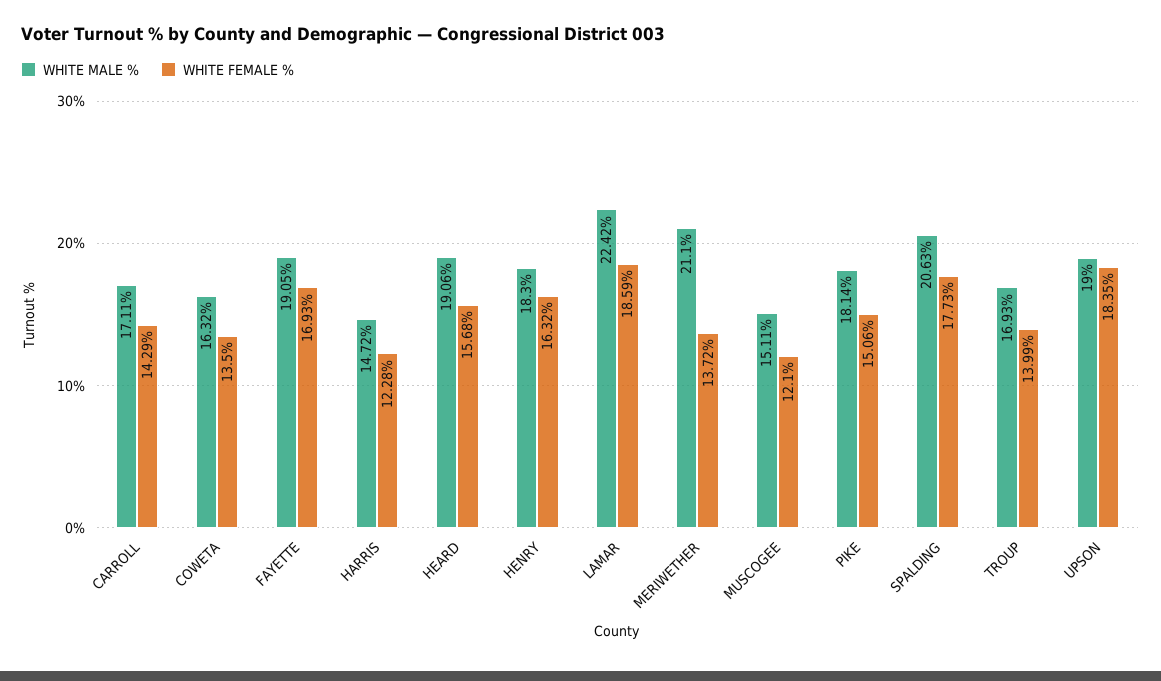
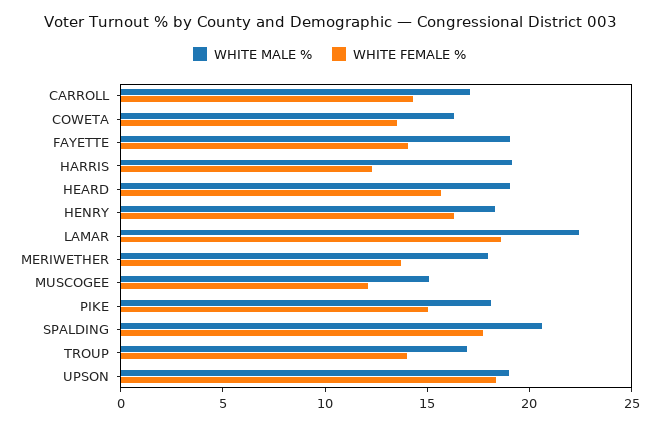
WHITE FEMALE %, FAYETTE: 16.93 -> 14
WHITE MALE %, HARRIS: 14.72 -> 19
WHITE MALE %, MERIWETHER: 21.1 -> 18

